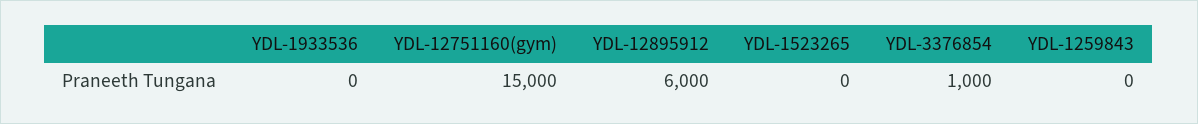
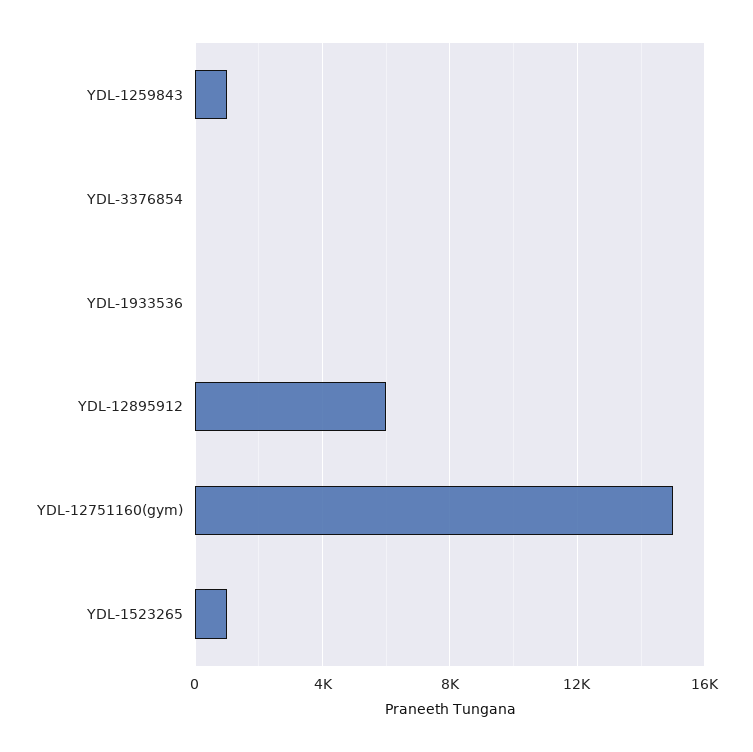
YDL-1523265: 0 -> 1000
YDL-3376854: 1000 -> 0
YDL-1259843: 0 -> 1000

